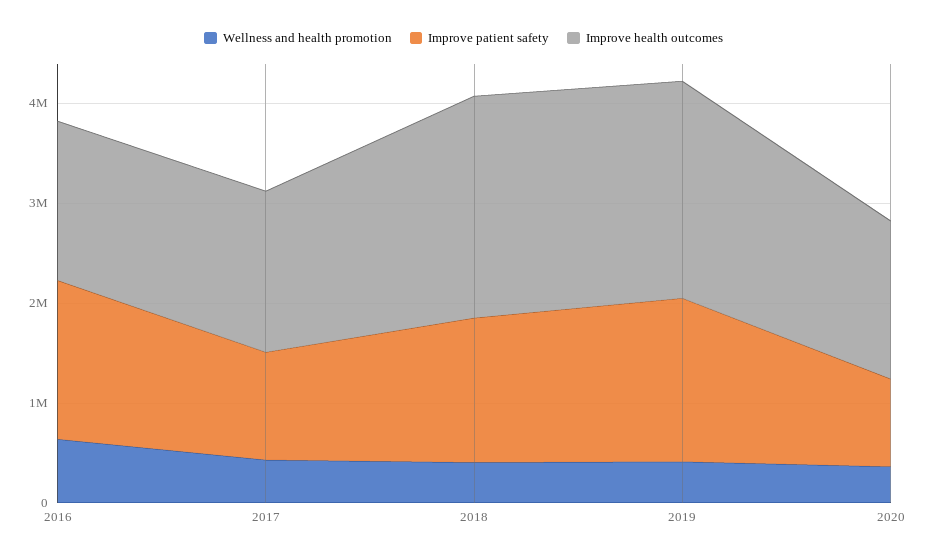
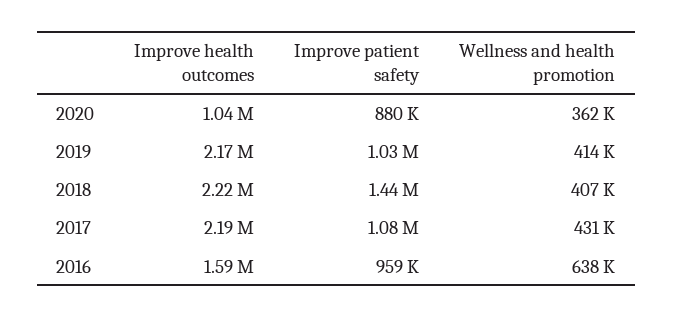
Improve patient safety, 2016: 1600000 -> 959000
Improve health outcomes, 2017: 1600000 -> 2190000
Improve patient safety, 2019: 1600000 -> 1030000
Improve health outcomes, 2020: 1600000 -> 1040000

